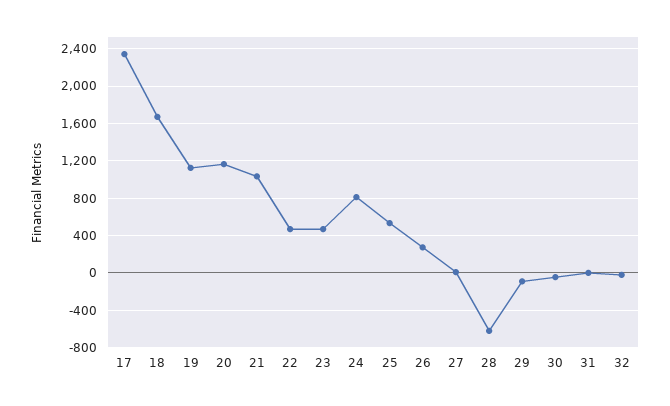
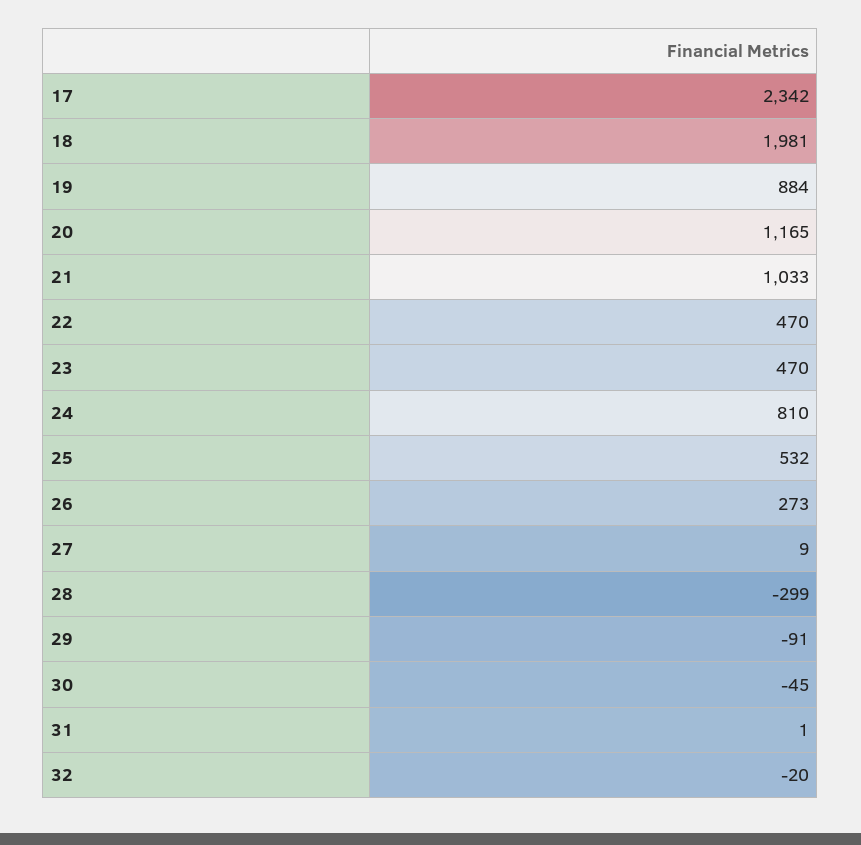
18: 1700 -> 1981
19: 1100 -> 884
28: -600 -> -299

